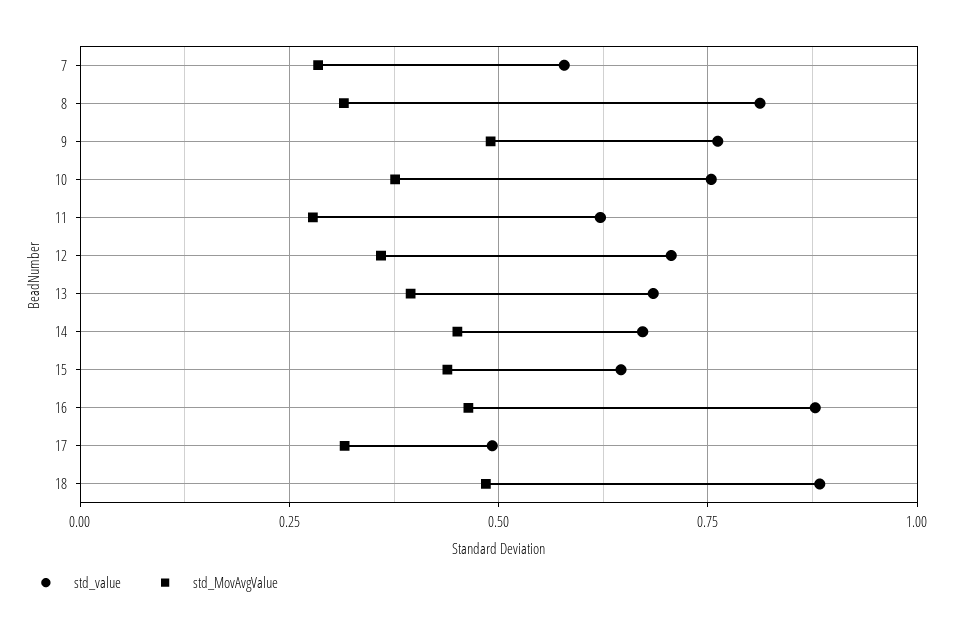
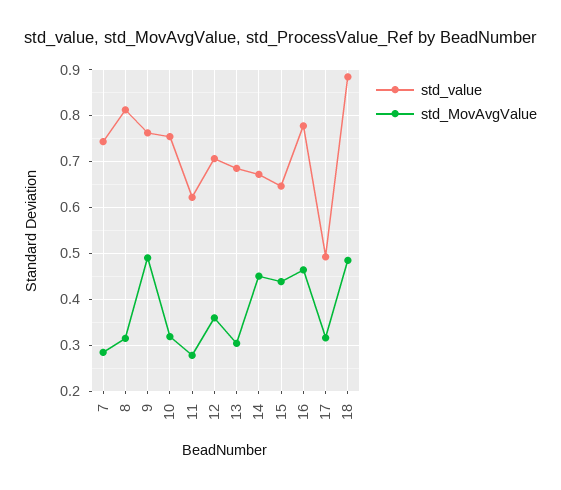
std_value, 7: 0.575 -> 0.74
std_MovAvgValue, 10: 0.375 -> 0.32
std_MovAvgValue, 13: 0.4 -> 0.3
std_value, 16: 0.875 -> 0.78

